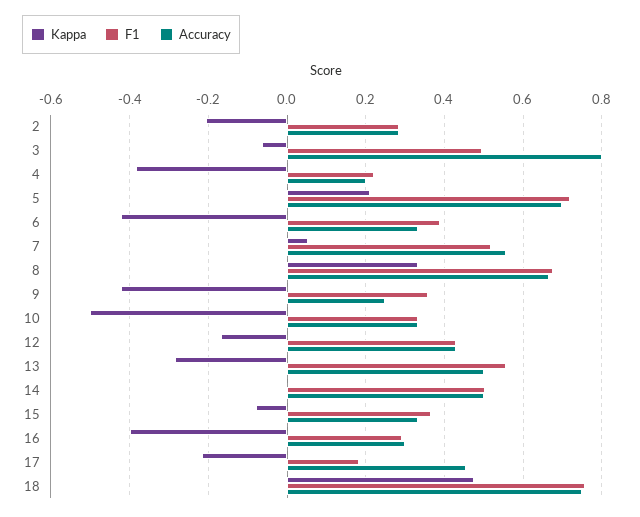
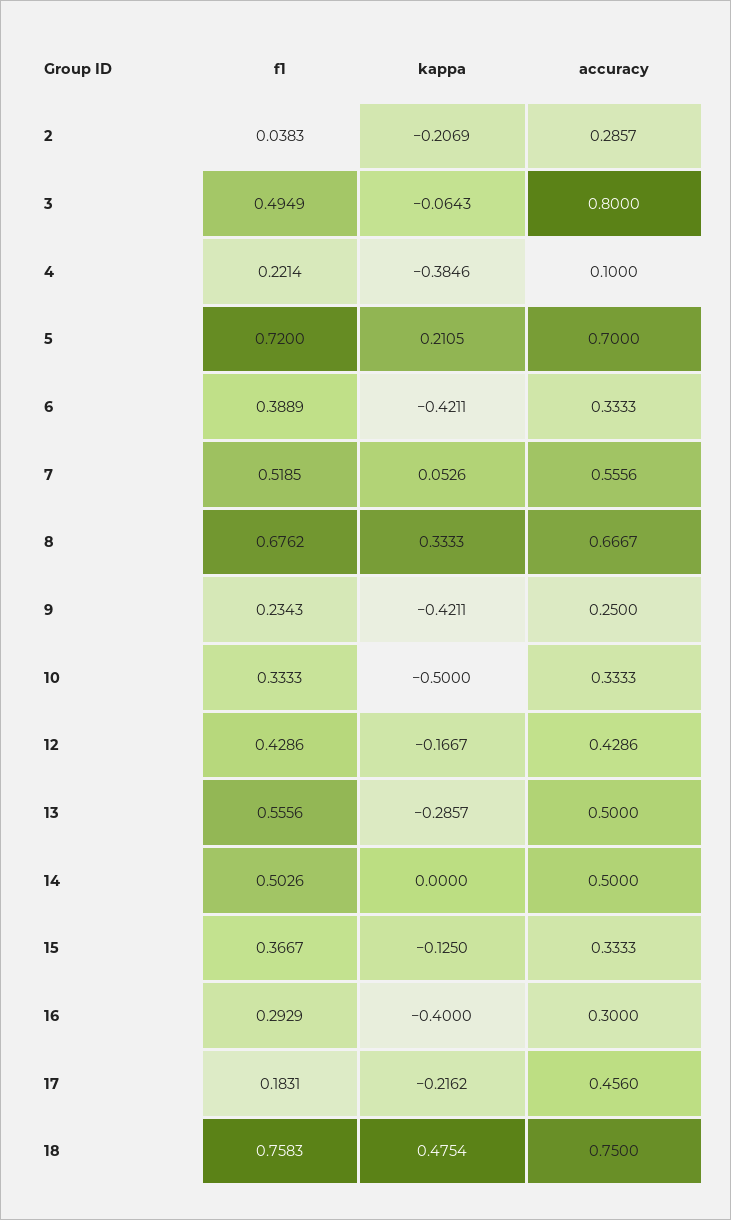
F1, 2: 0.28 -> 0.0383
Accuracy, 4: 0.2 -> 0.1
F1, 9: 0.36 -> 0.2343
Kappa, 15: -0.08 -> -0.125

